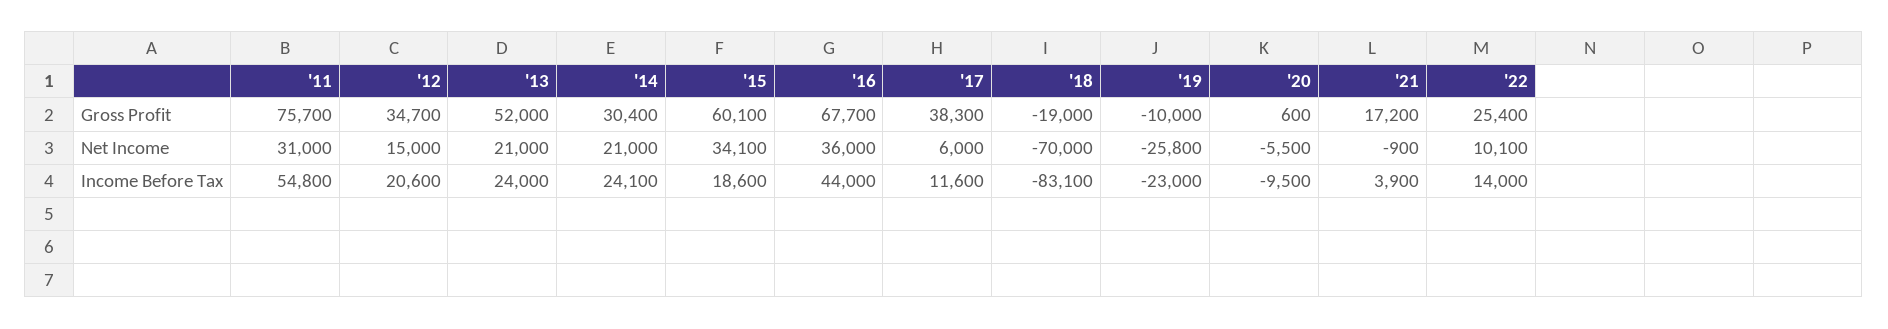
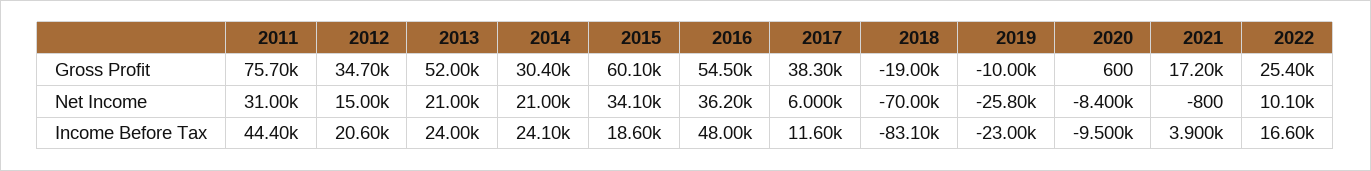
'16, Gross Profit: 67700 -> 54500
'16, Net Income: 36000 -> 36200
'20, Net Income: -5500 -> -8400
'21, Net Income: -900 -> -800
'11, Income Before Tax: 54800 -> 44400
'16, Income Before Tax: 44000 -> 48000
'22, Income Before Tax: 14000 -> 16600

